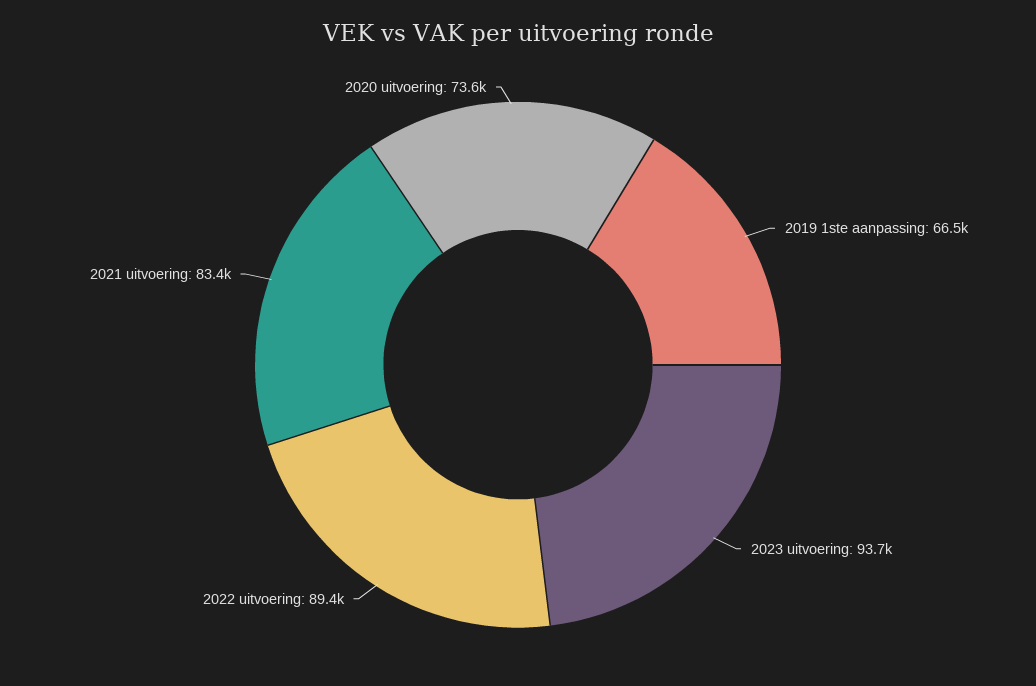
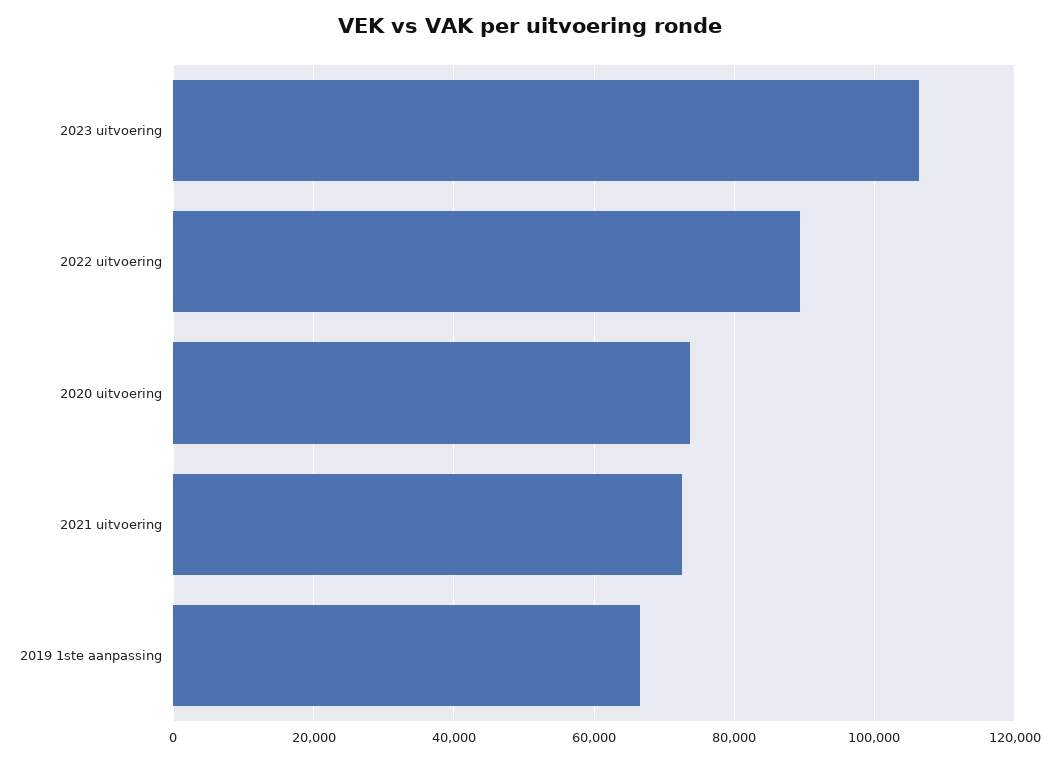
2023 uitvoering: 93700 -> 106000
2021 uitvoering: 83400 -> 72000

